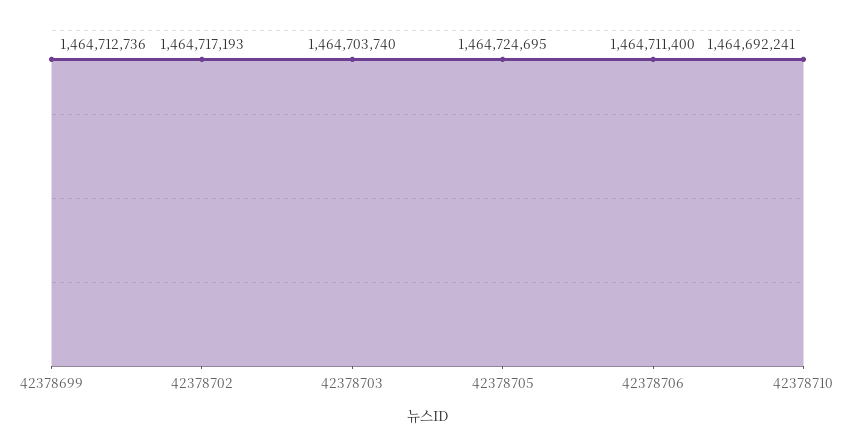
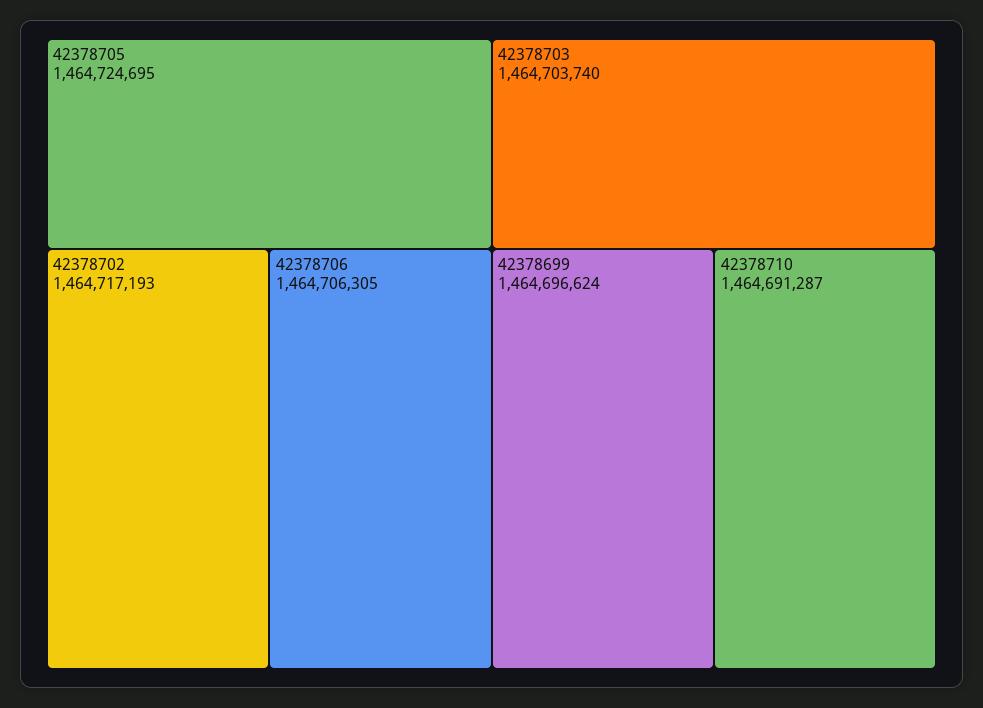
42378699: 1464712736 -> 1464696624
42378706: 1464711400 -> 1464706305
42378710: 1464692241 -> 1464691287

